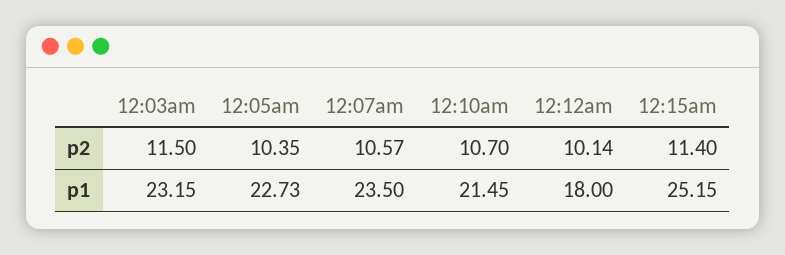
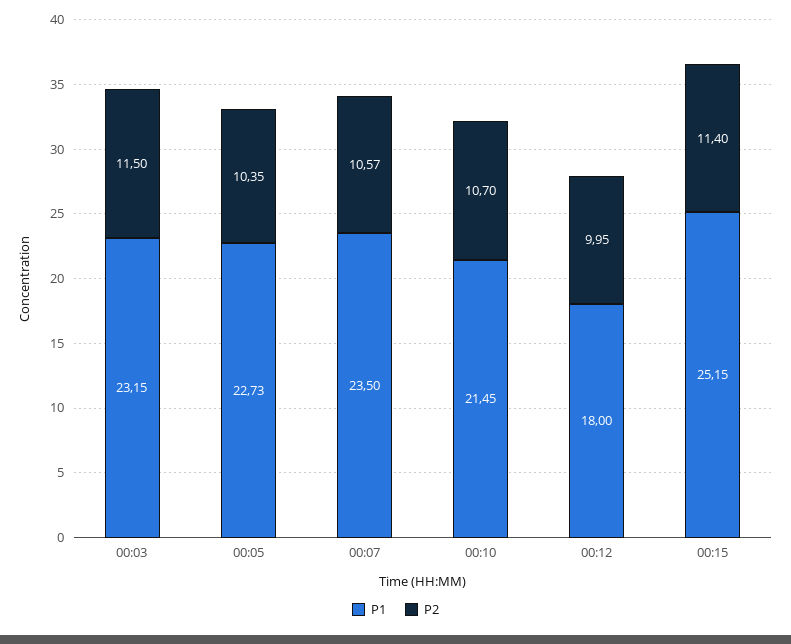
p2, 12:12am: 10.14 -> 9.95

